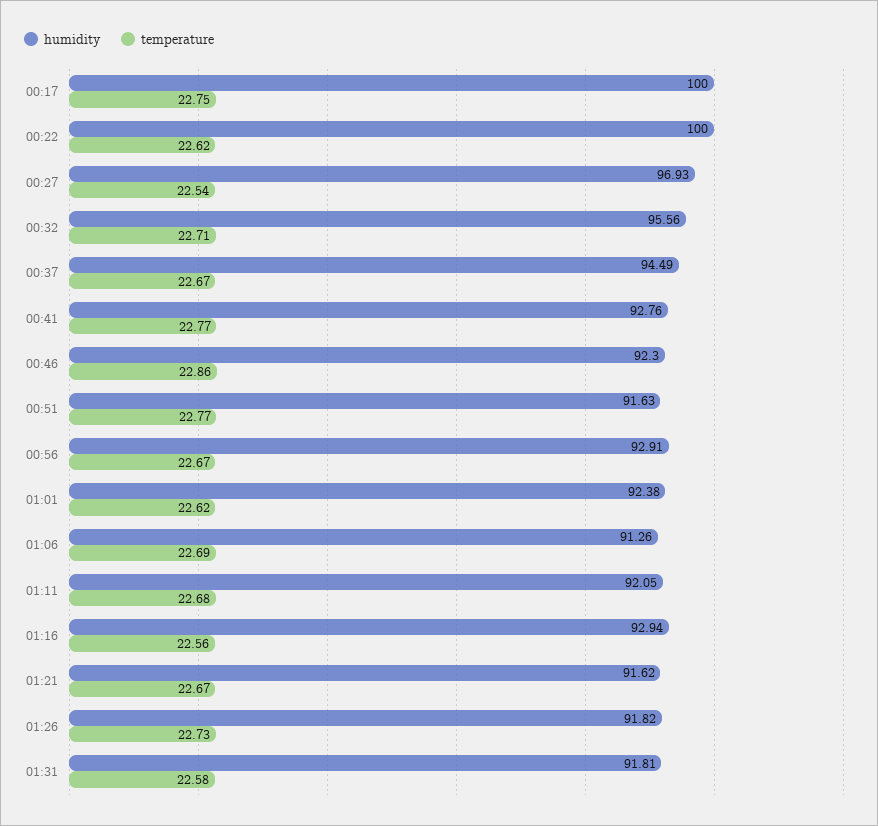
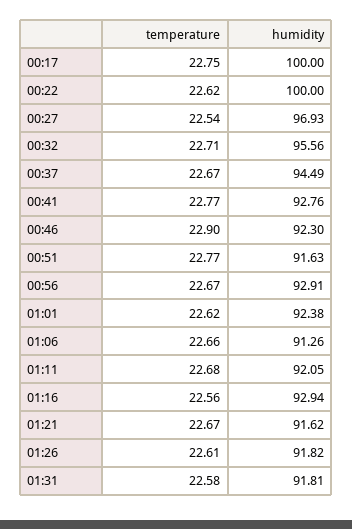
temperature, 00:46: 22.86 -> 22.9
temperature, 01:06: 22.69 -> 22.66
temperature, 01:26: 22.73 -> 22.61

